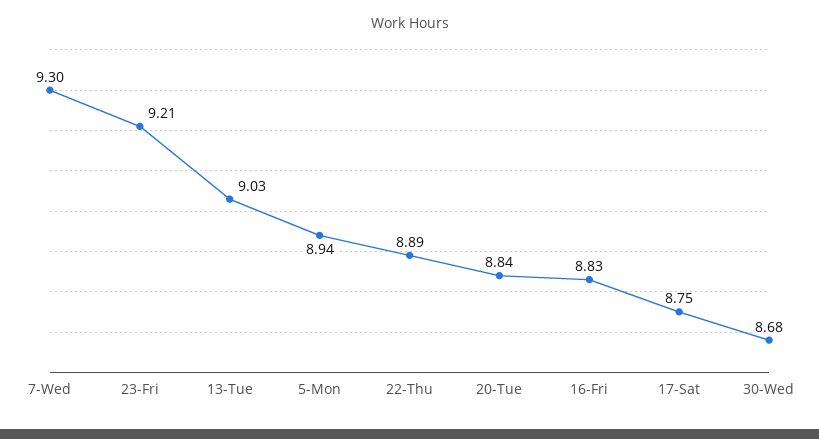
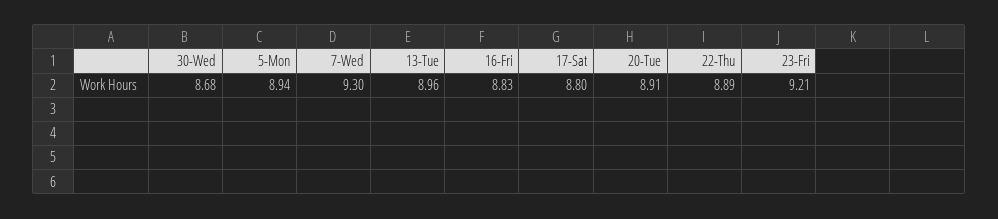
13-Tue: 9.03 -> 8.96
20-Tue: 8.84 -> 8.91
17-Sat: 8.75 -> 8.8

